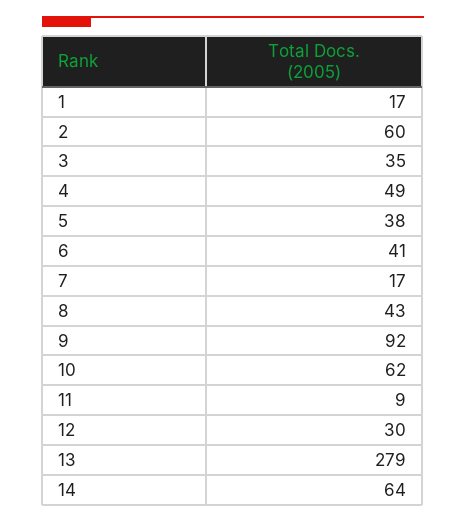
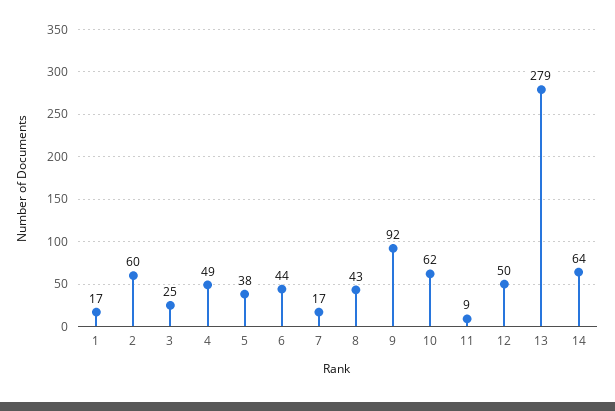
3: 35 -> 25
6: 41 -> 44
12: 30 -> 50

